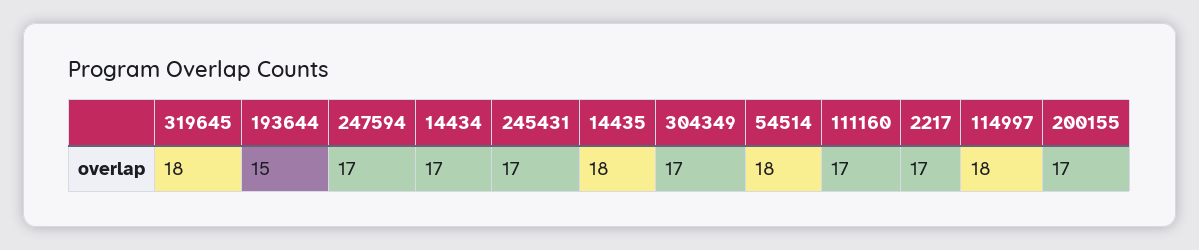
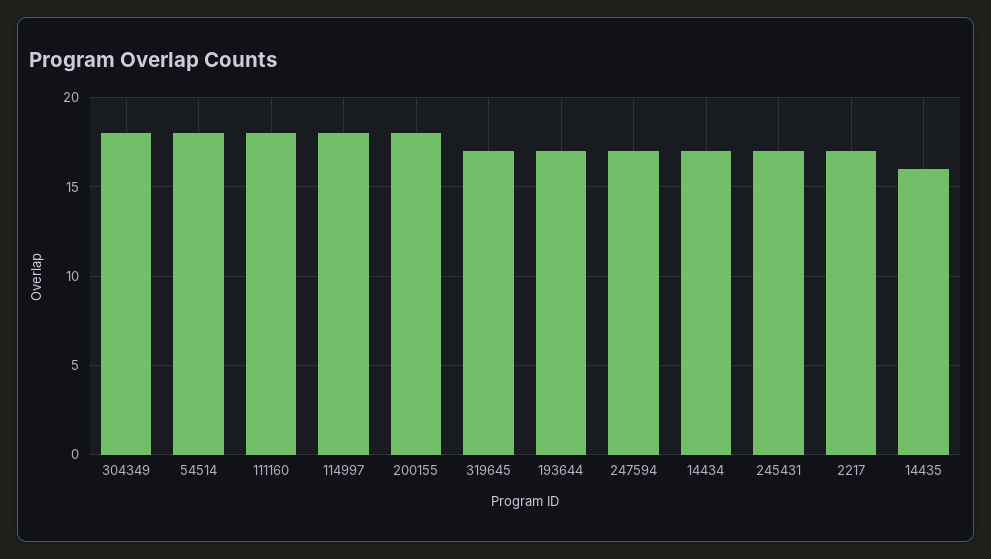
319645: 18 -> 17
193644: 15 -> 17
14435: 18 -> 16
304349: 17 -> 18
111160: 17 -> 18
200155: 17 -> 18

